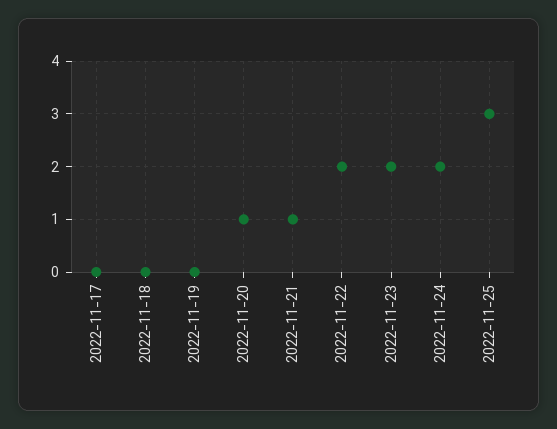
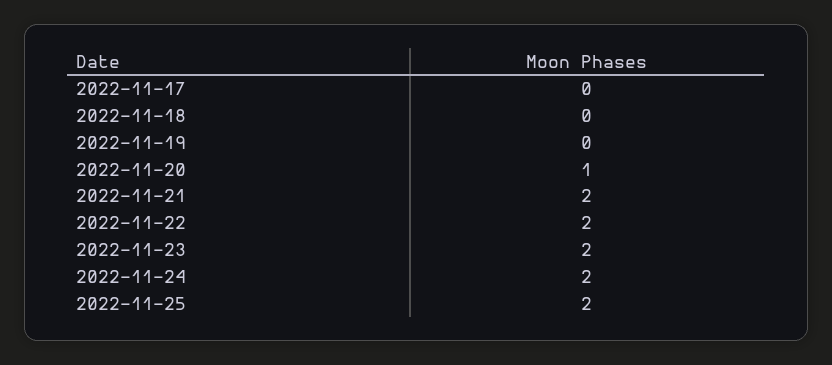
2022-11-21: 1 -> 2
2022-11-25: 3 -> 2

